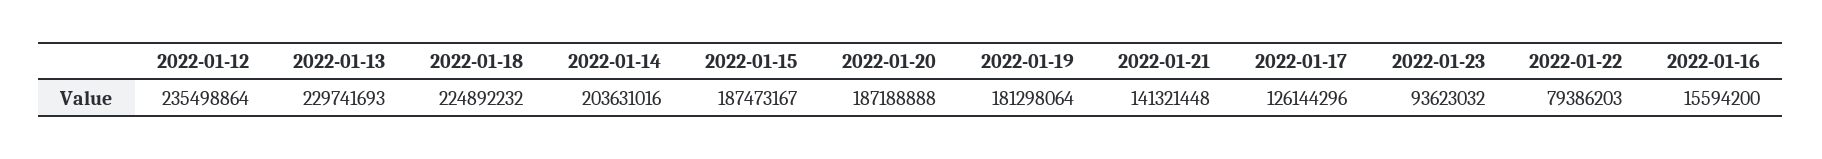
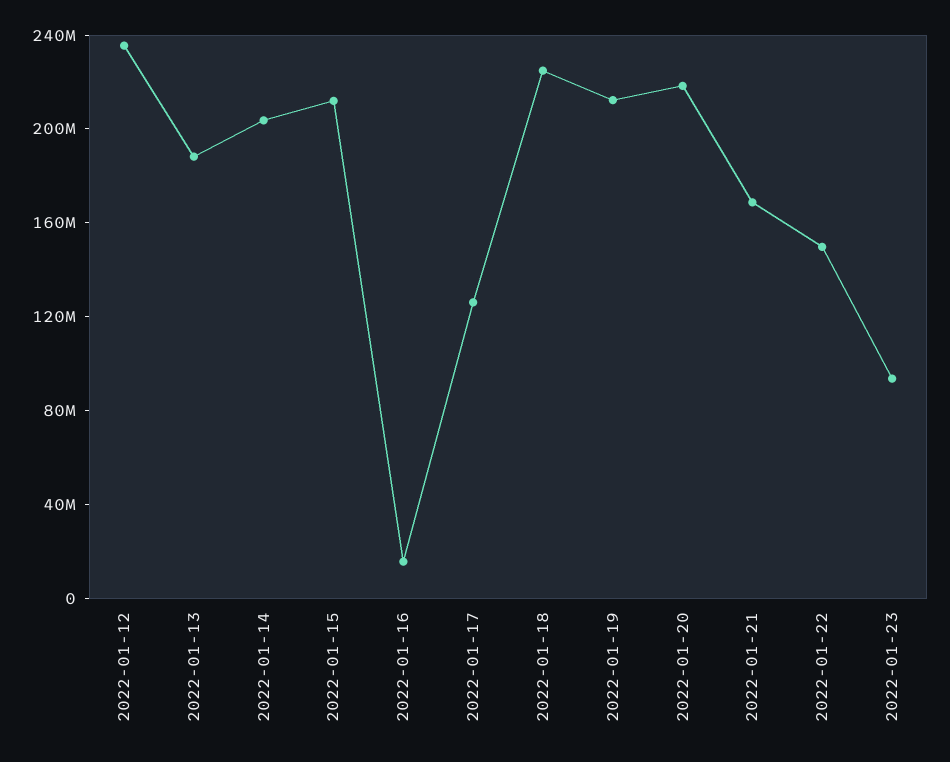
2022-01-13: 229741693 -> 190000000
2022-01-15: 187473167 -> 210000000
2022-01-20: 187188888 -> 220000000
2022-01-19: 181298064 -> 210000000
2022-01-21: 141321448 -> 170000000
2022-01-22: 79386203 -> 150000000

